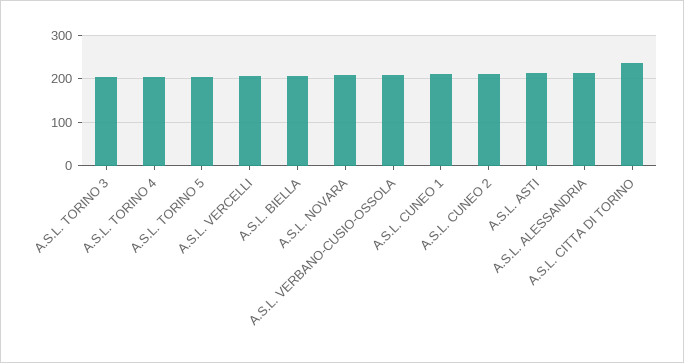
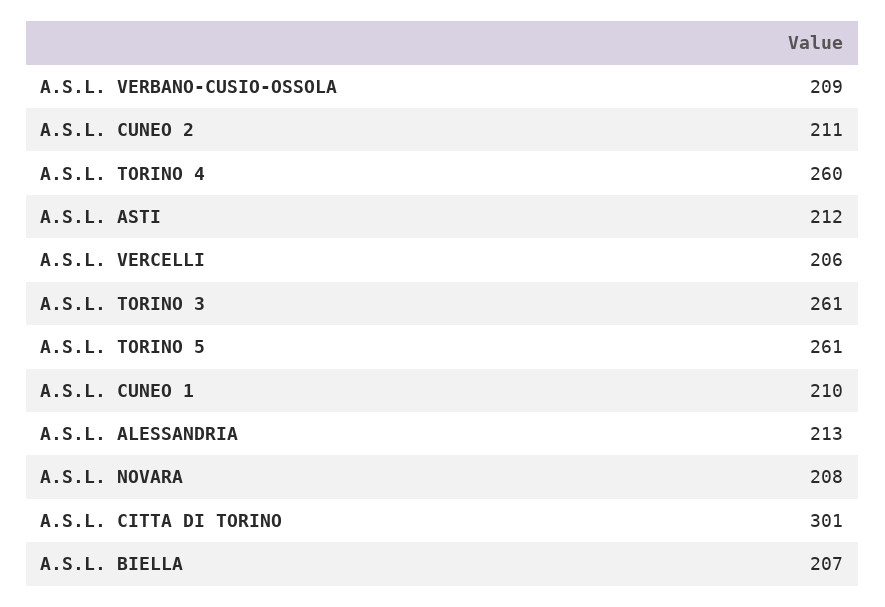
A.S.L. TORINO 3: 200 -> 261
A.S.L. TORINO 4: 200 -> 260
A.S.L. TORINO 5: 200 -> 261
A.S.L. CITTA DI TORINO: 240 -> 301

